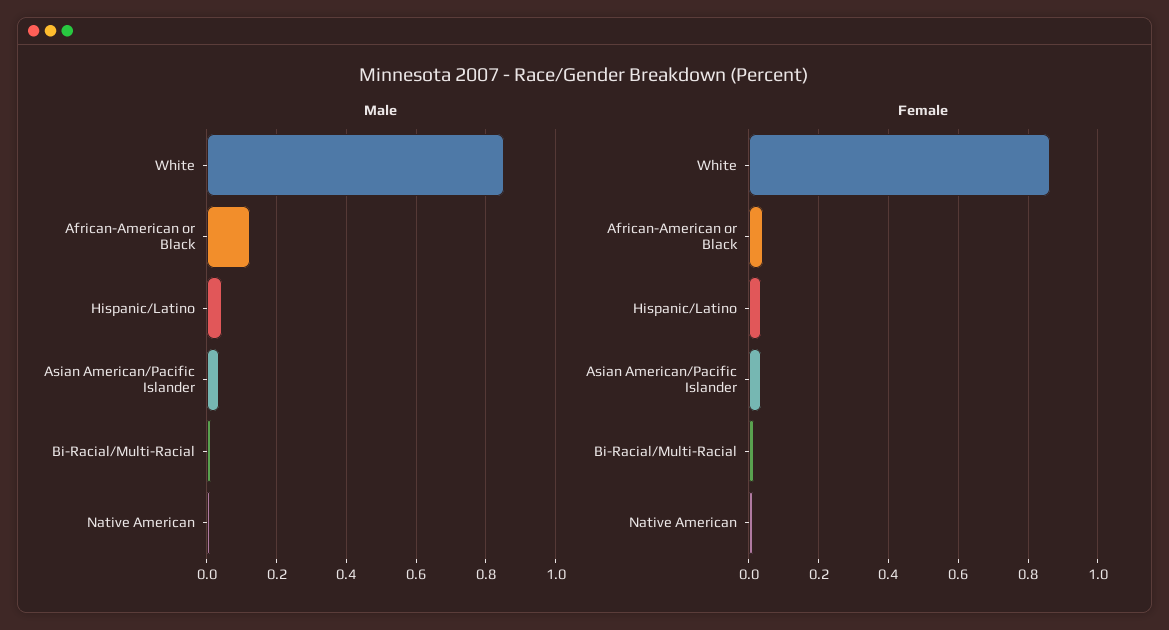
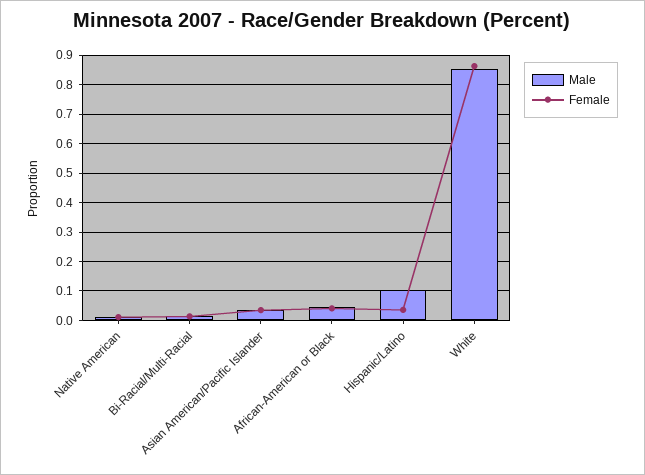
Male, African-American or Black: 0.12 -> 0.05
Male, Hispanic/Latino: 0.04 -> 0.1

